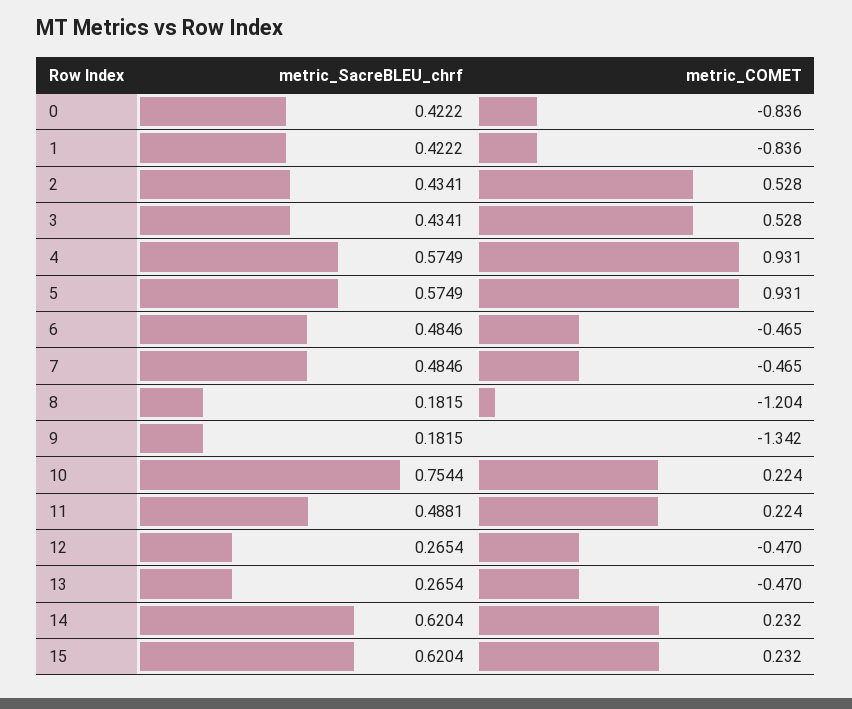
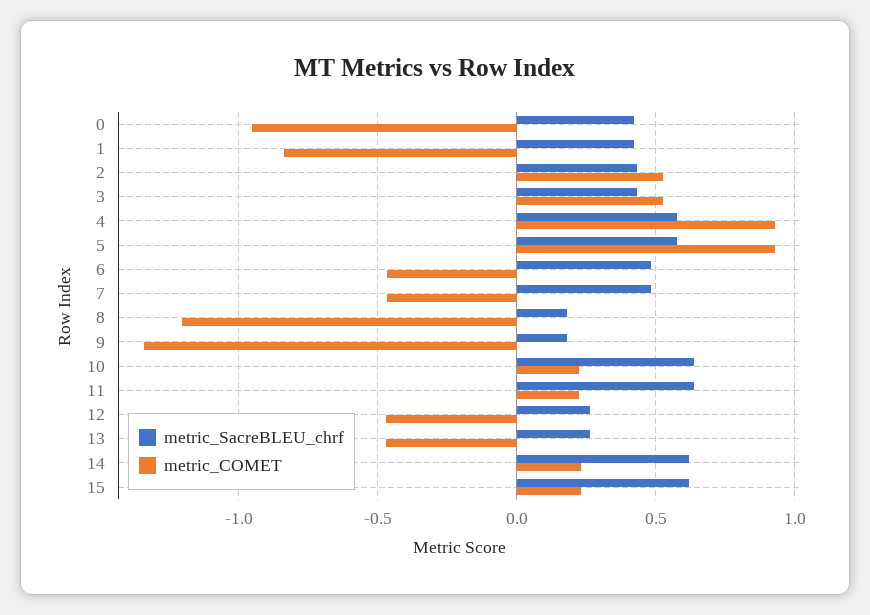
metric_COMET, 0: -0.836 -> -0.95
metric_SacreBLEU_chrf, 10: 0.7544 -> 0.65
metric_SacreBLEU_chrf, 11: 0.4881 -> 0.65

